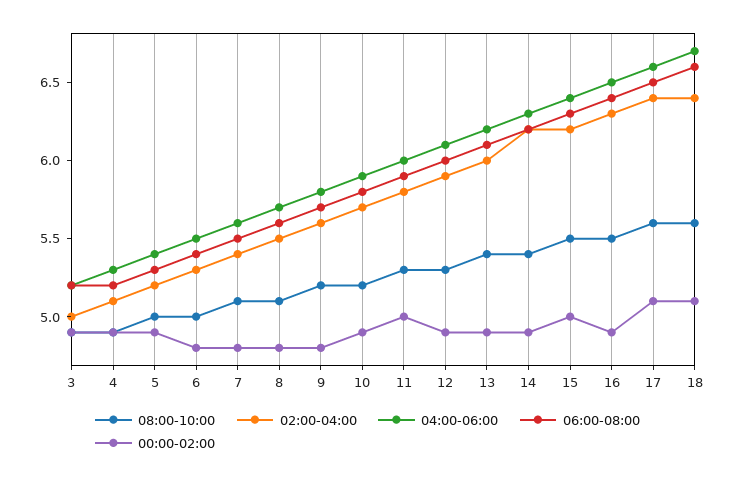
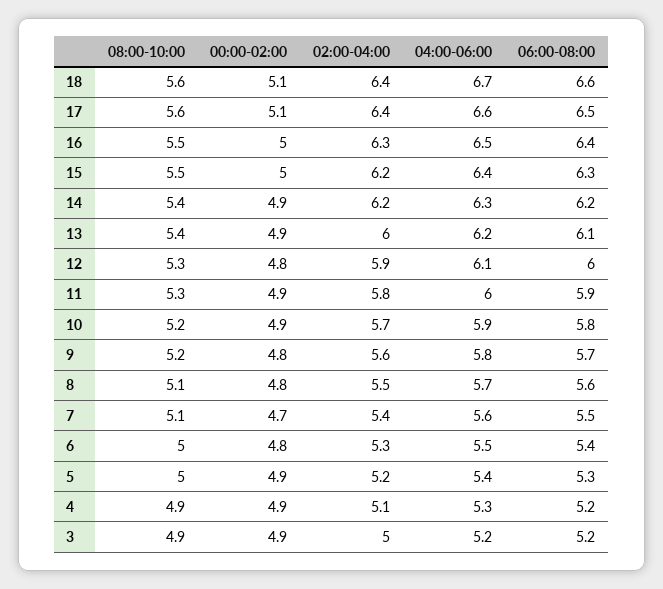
00:00-02:00, 7: 4.8 -> 4.7
00:00-02:00, 11: 5 -> 4.9
00:00-02:00, 12: 4.9 -> 4.8
00:00-02:00, 16: 4.9 -> 5

